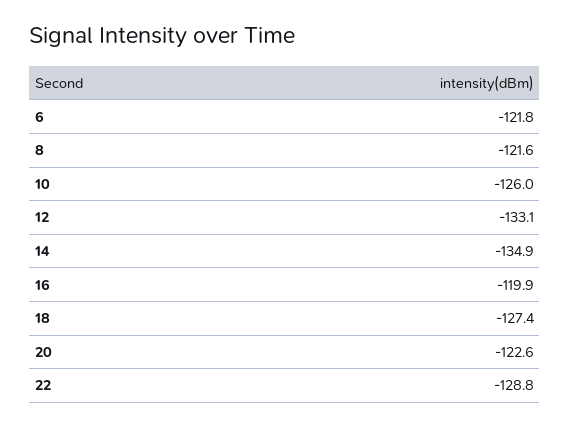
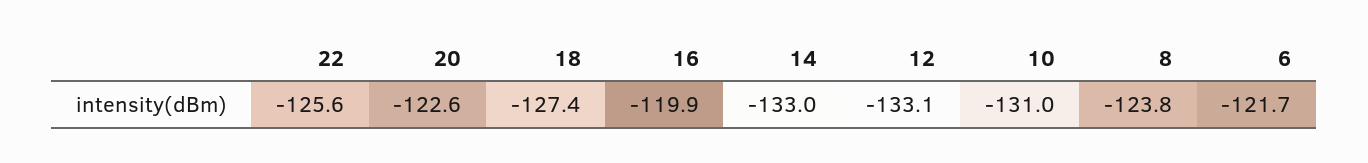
6: -121.8 -> -121.7
8: -121.6 -> -123.8
10: -126 -> -131
14: -134.9 -> -133
22: -128.8 -> -125.6

